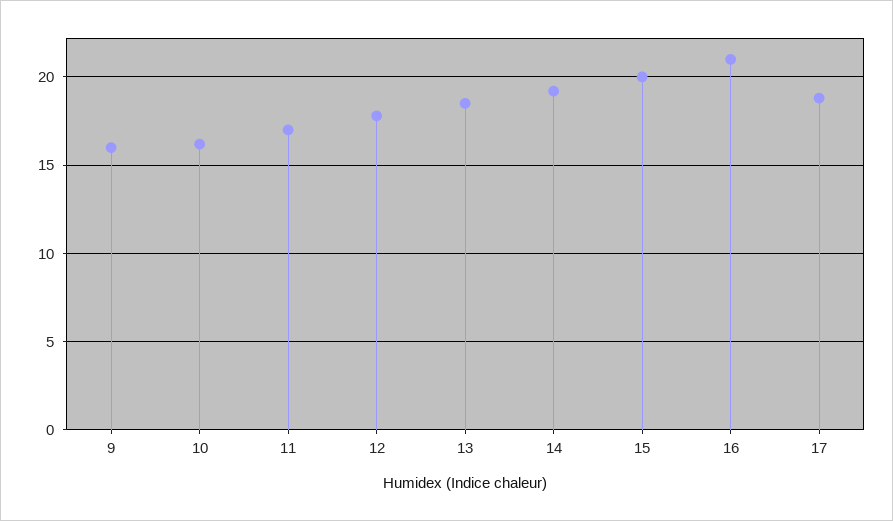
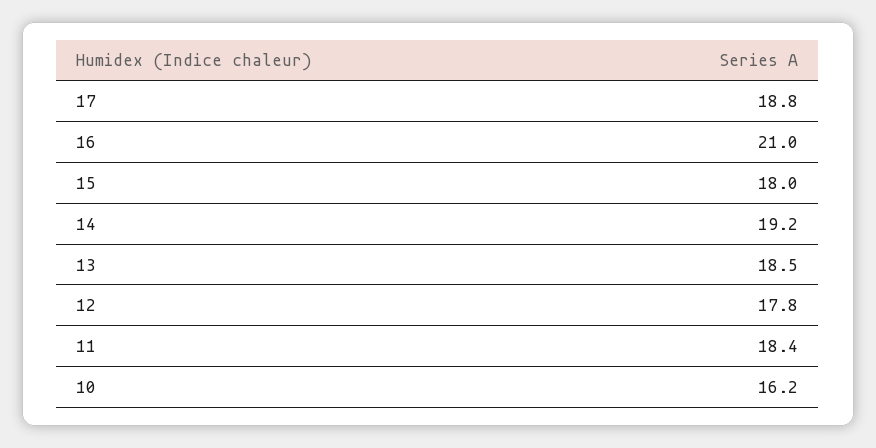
9: 16 -> none
11: 17 -> 18.4
15: 20 -> 18

